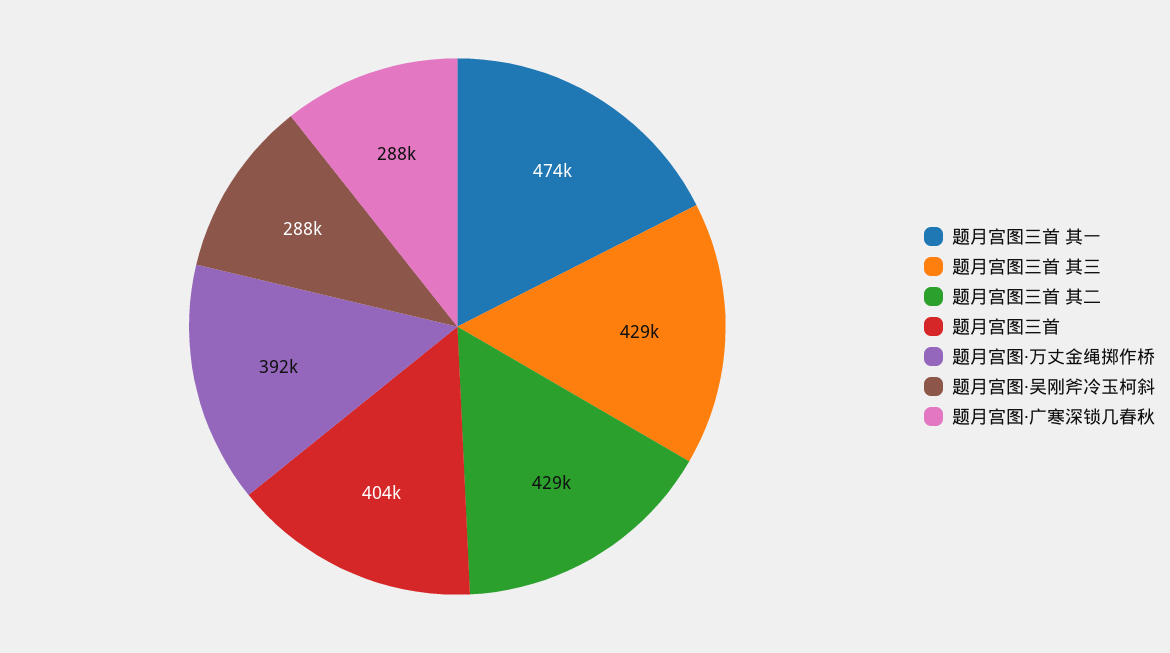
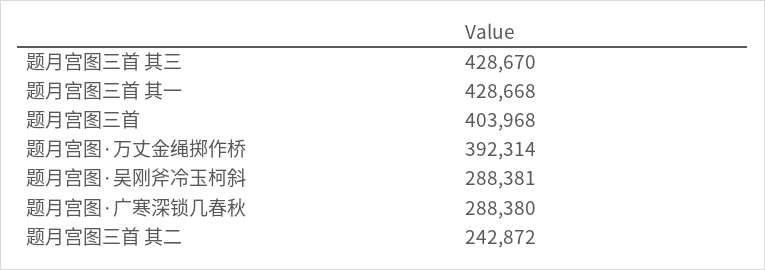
题月宫图三首 其一: 474000 -> 428668
题月宫图三首 其二: 429000 -> 242872

